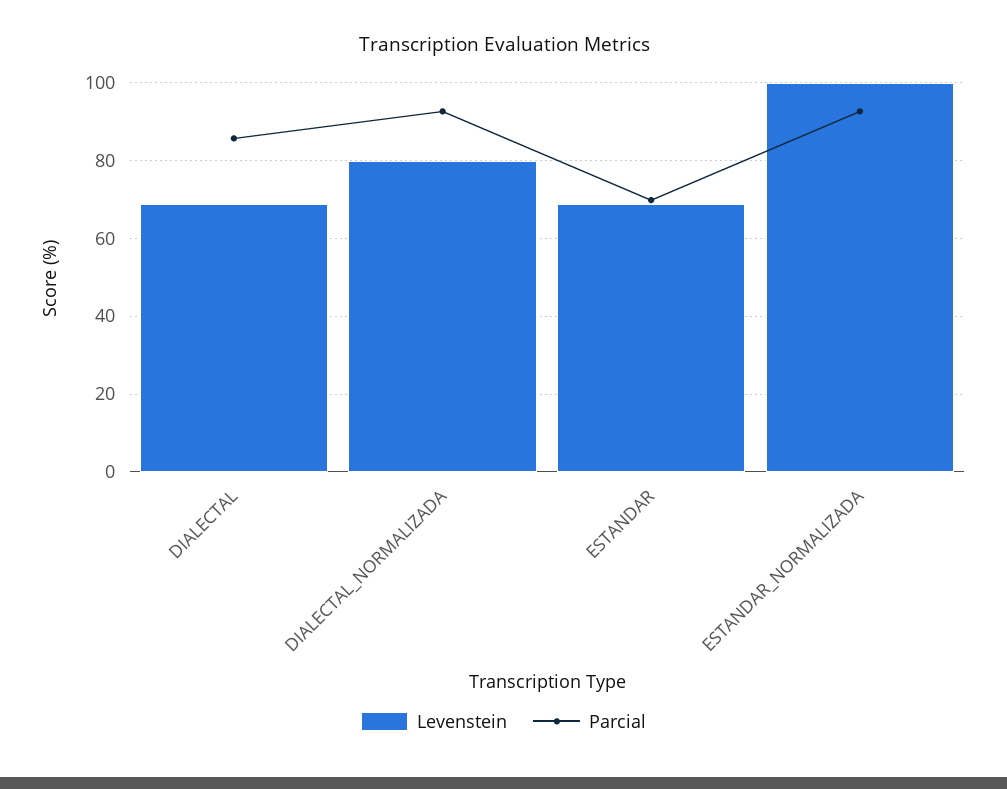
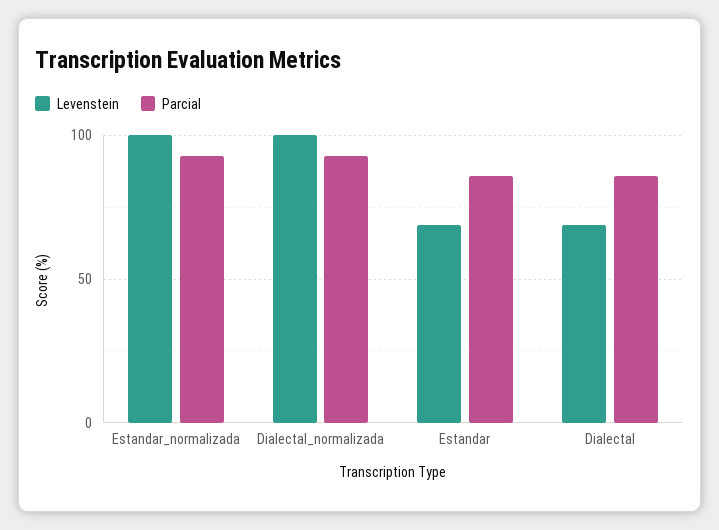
Levenstein, DIALECTAL_NORMALIZADA: 80 -> 100
Parcial, ESTANDAR: 70 -> 85

